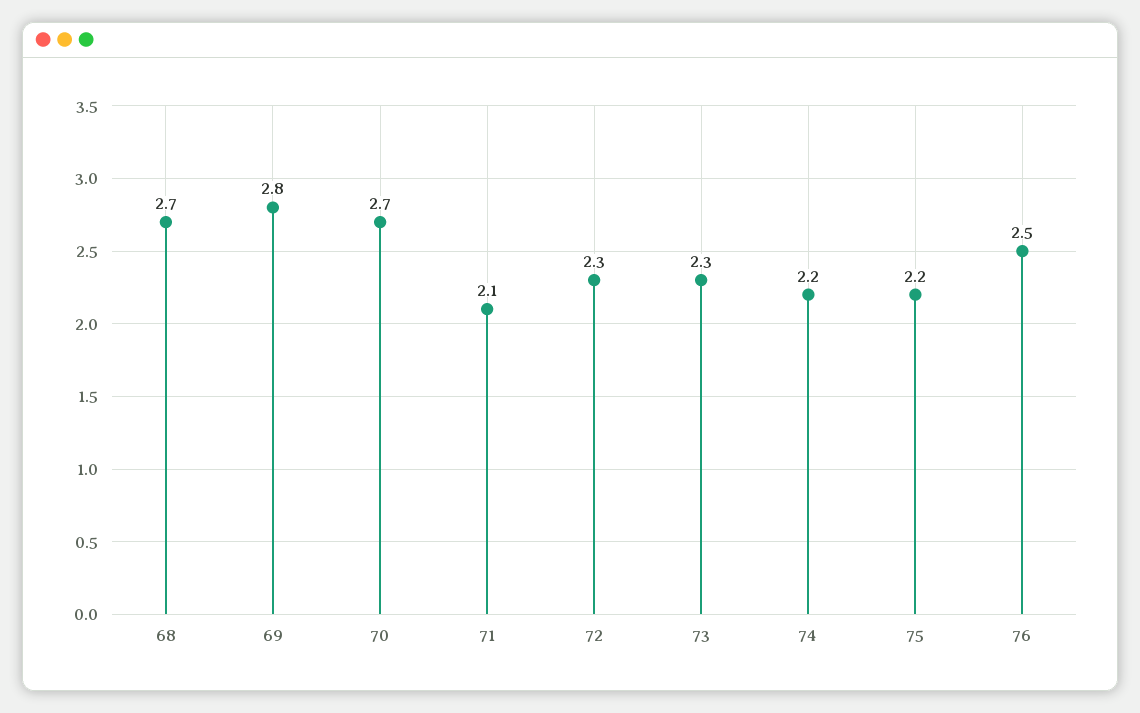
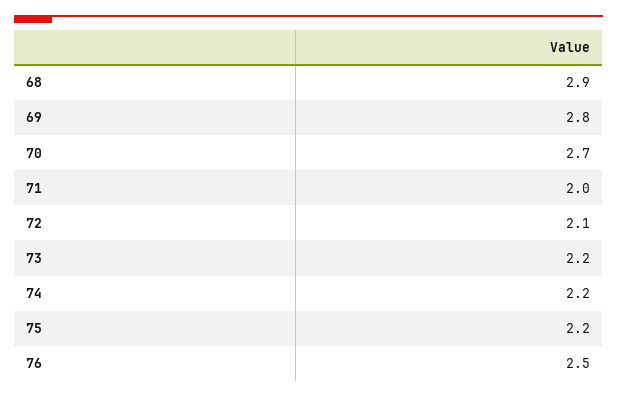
68: 2.7 -> 2.9
71: 2.1 -> 2
72: 2.3 -> 2.1
73: 2.3 -> 2.2

